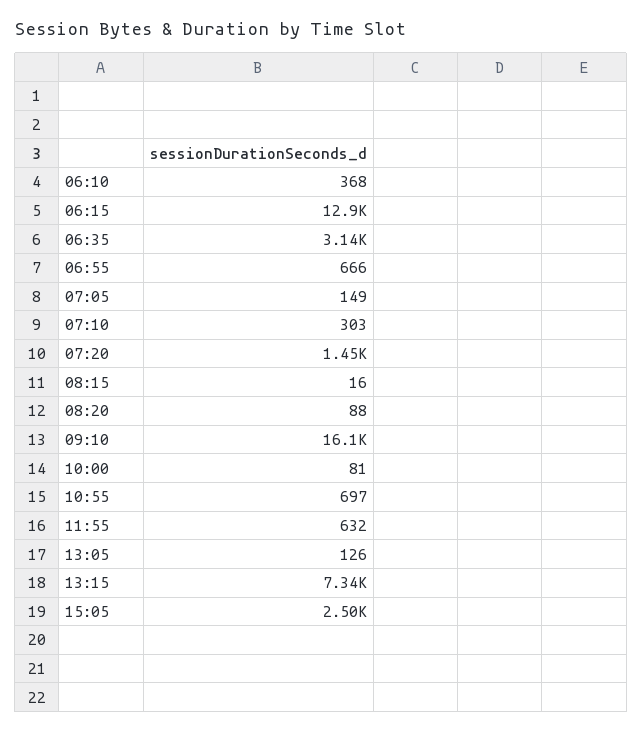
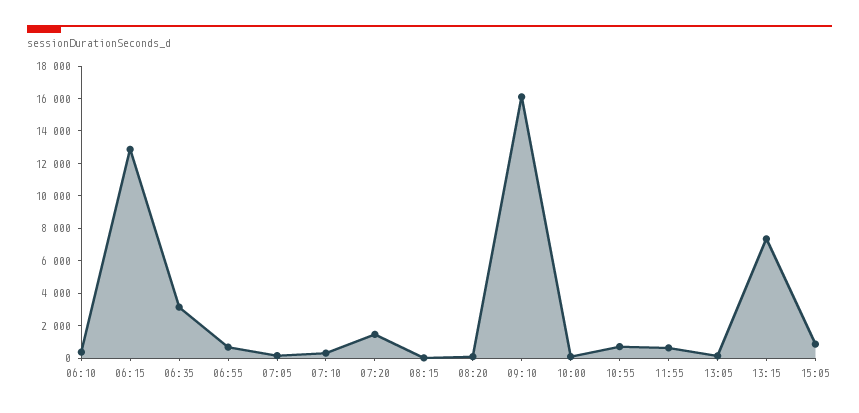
15:05: 2500 -> 1000

